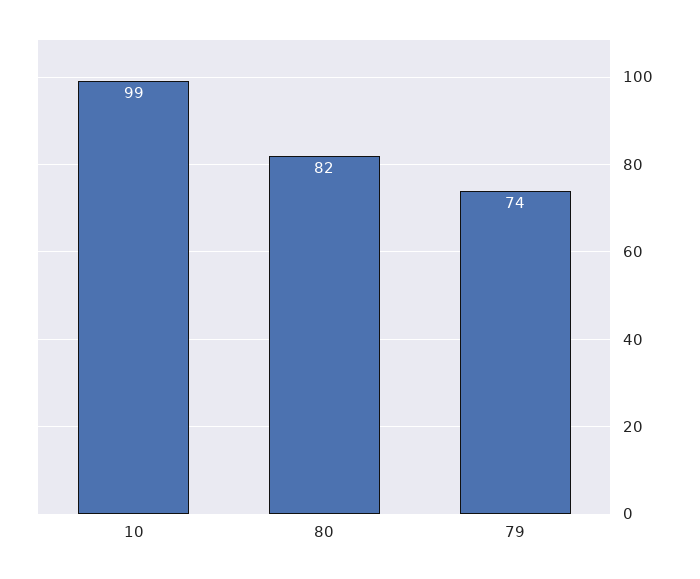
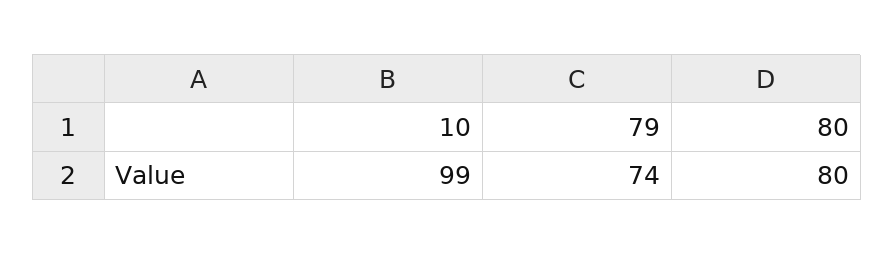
80: 82 -> 80

